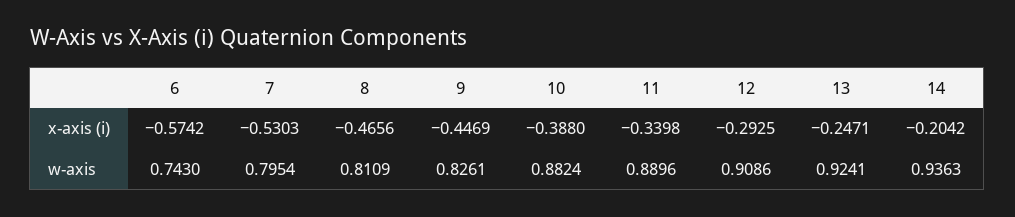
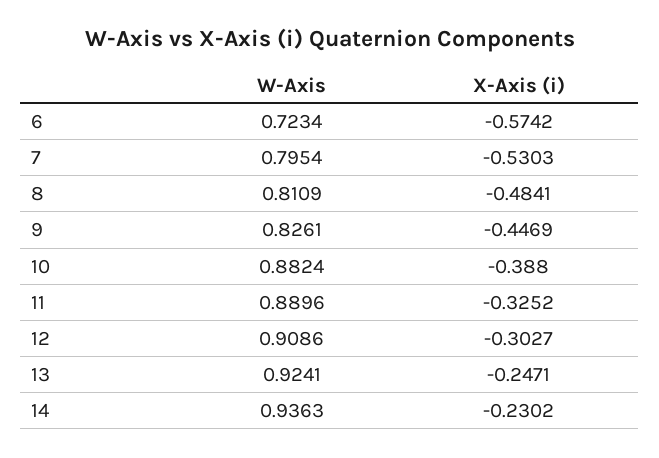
8, x-axis (i): -0.4656 -> -0.4841
11, x-axis (i): -0.3398 -> -0.3252
12, x-axis (i): -0.2925 -> -0.3027
14, x-axis (i): -0.2042 -> -0.2302
6, w-axis: 0.743 -> 0.7234

